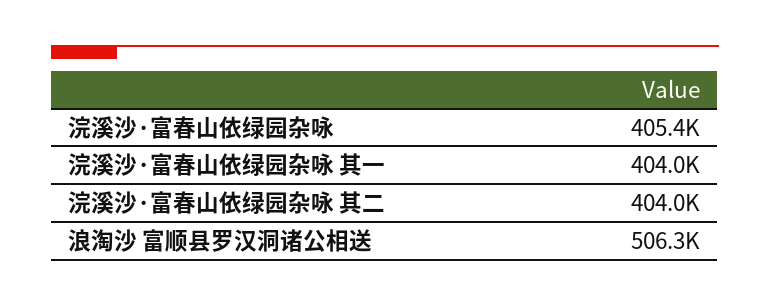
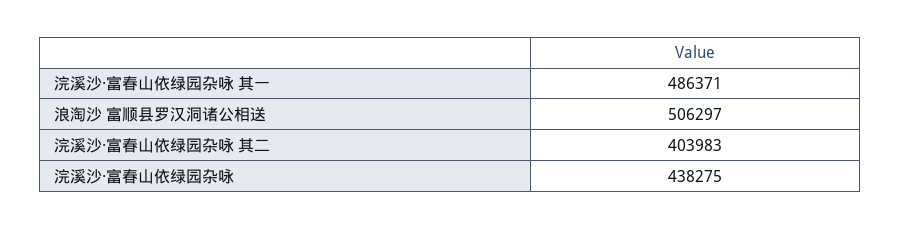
浣溪沙·富春山依绿园杂咏: 405400 -> 438275
浣溪沙·富春山依绿园杂咏 其一: 404000 -> 486371

